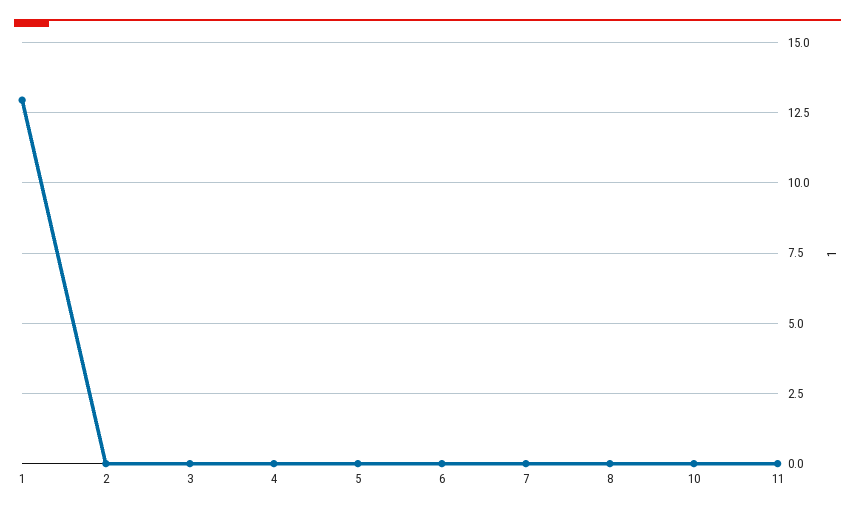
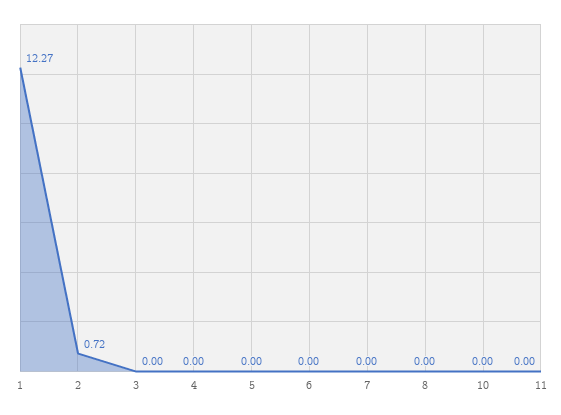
1: 13 -> 12.27
2: 0 -> 0.72

